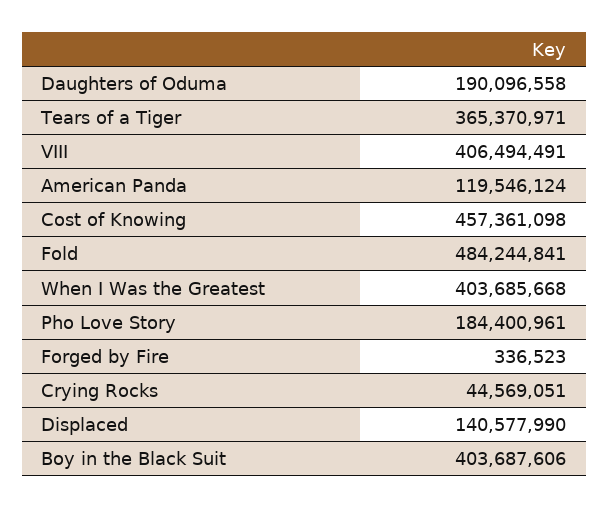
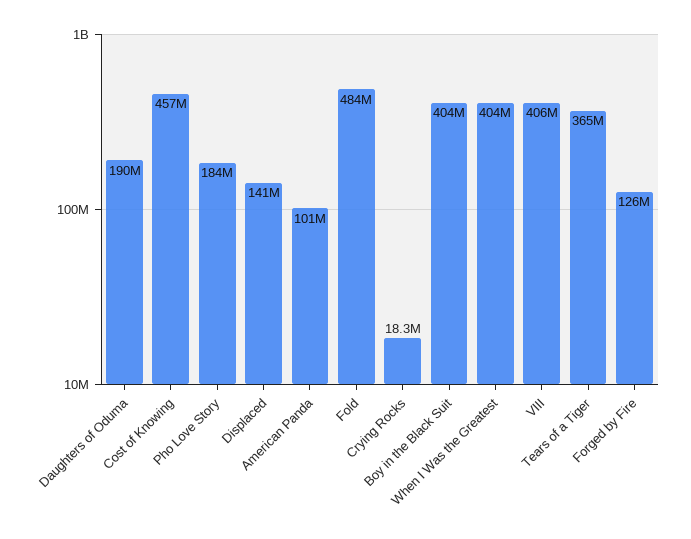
American Panda: 119546124 -> 101000000
Forged by Fire: 336523 -> 126000000
Crying Rocks: 44569051 -> 18300000

